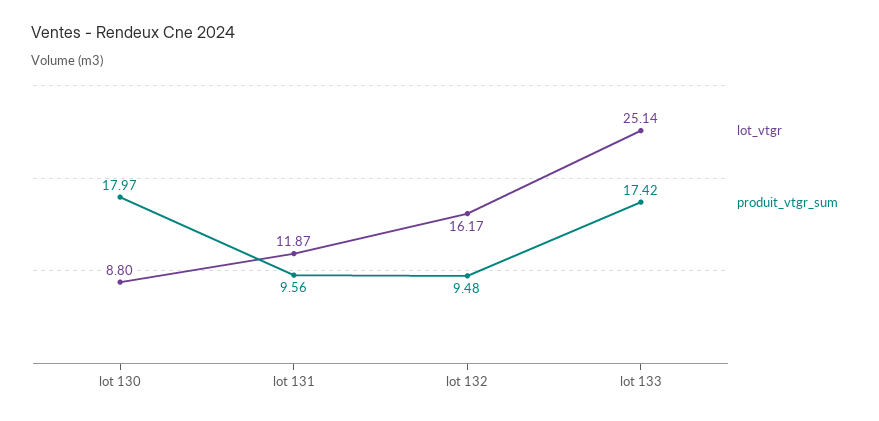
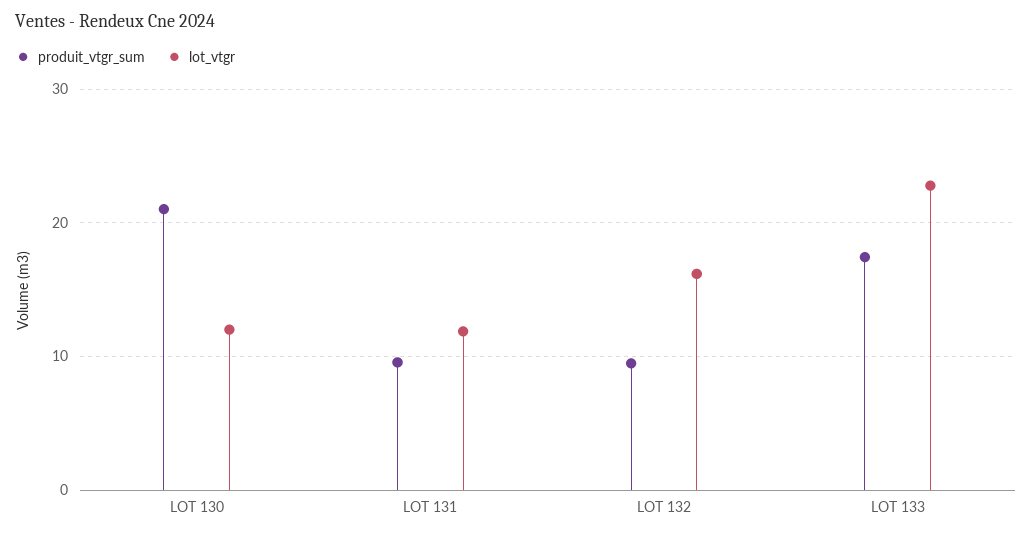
lot_vtgr, lot 130: 8.8 -> 12
produit_vtgr_sum, lot 130: 17.97 -> 21
lot_vtgr, lot 133: 25.14 -> 23

